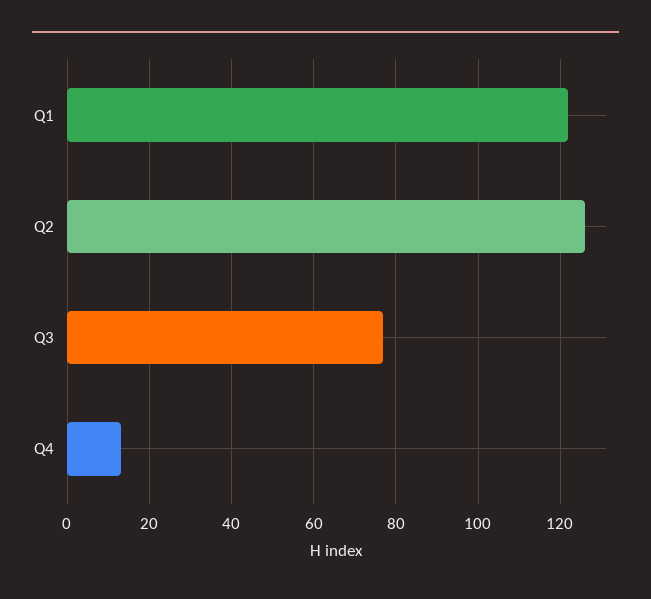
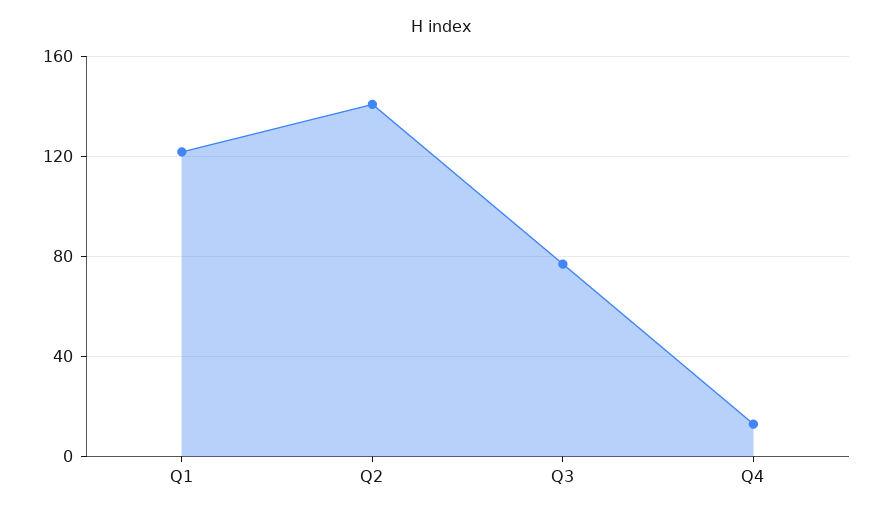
Q2: 125 -> 140

